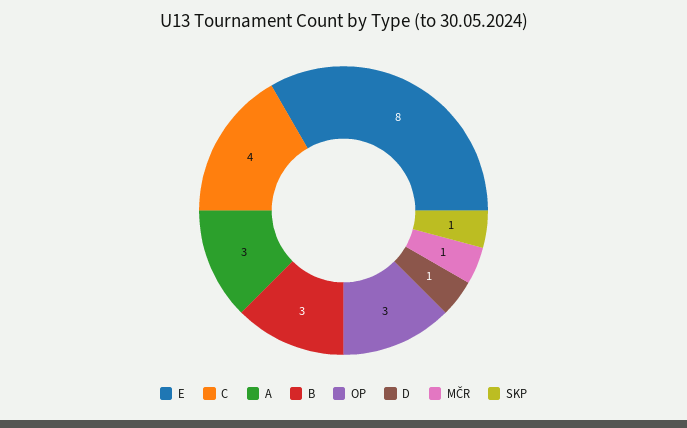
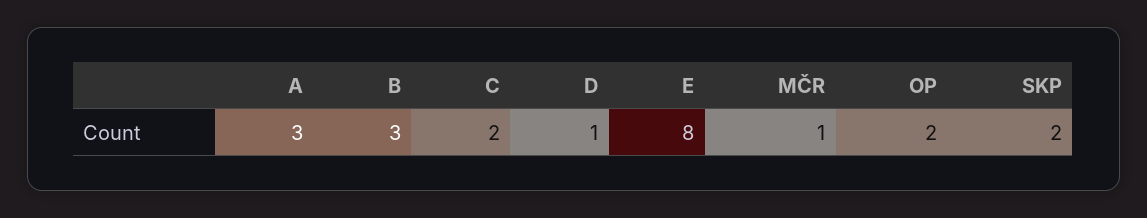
C: 4 -> 2
OP: 3 -> 2
SKP: 1 -> 2

